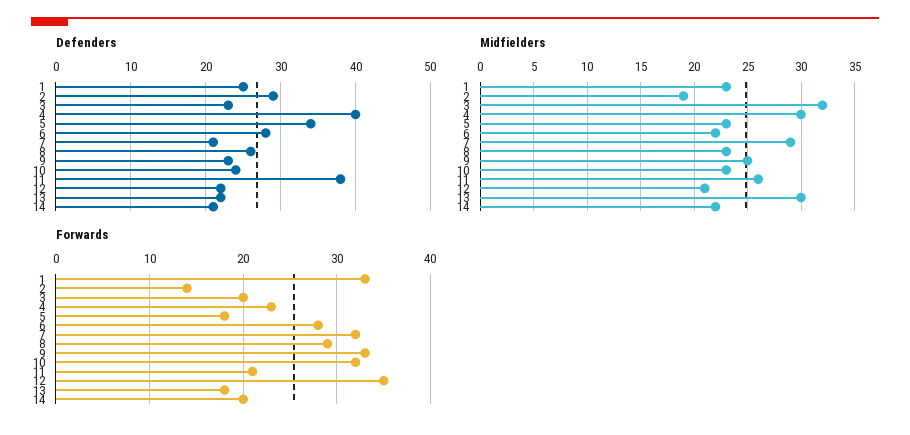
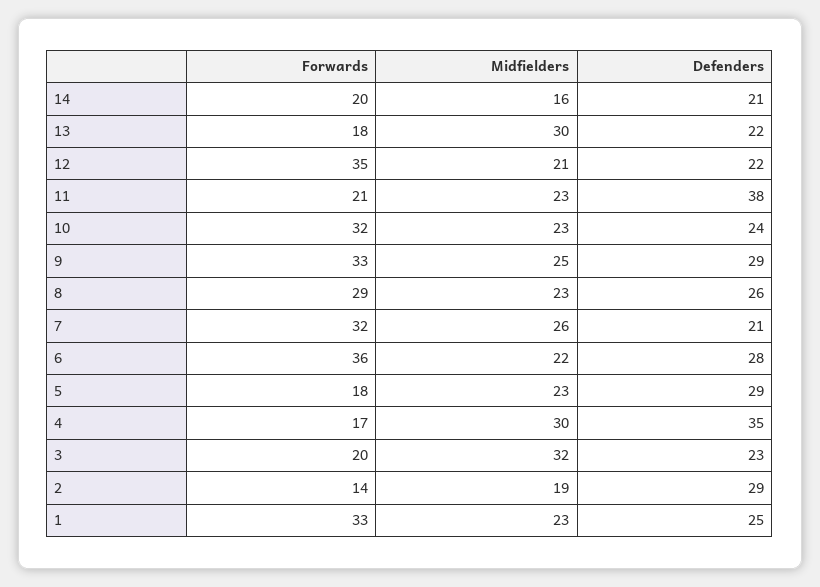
Defenders, 4: 40 -> 35
Defenders, 5: 34 -> 29
Defenders, 9: 23 -> 29
Midfielders, 7: 29 -> 26
Midfielders, 11: 26 -> 23
Midfielders, 14: 22 -> 16
Forwards, 4: 23 -> 17
Forwards, 6: 28 -> 36

